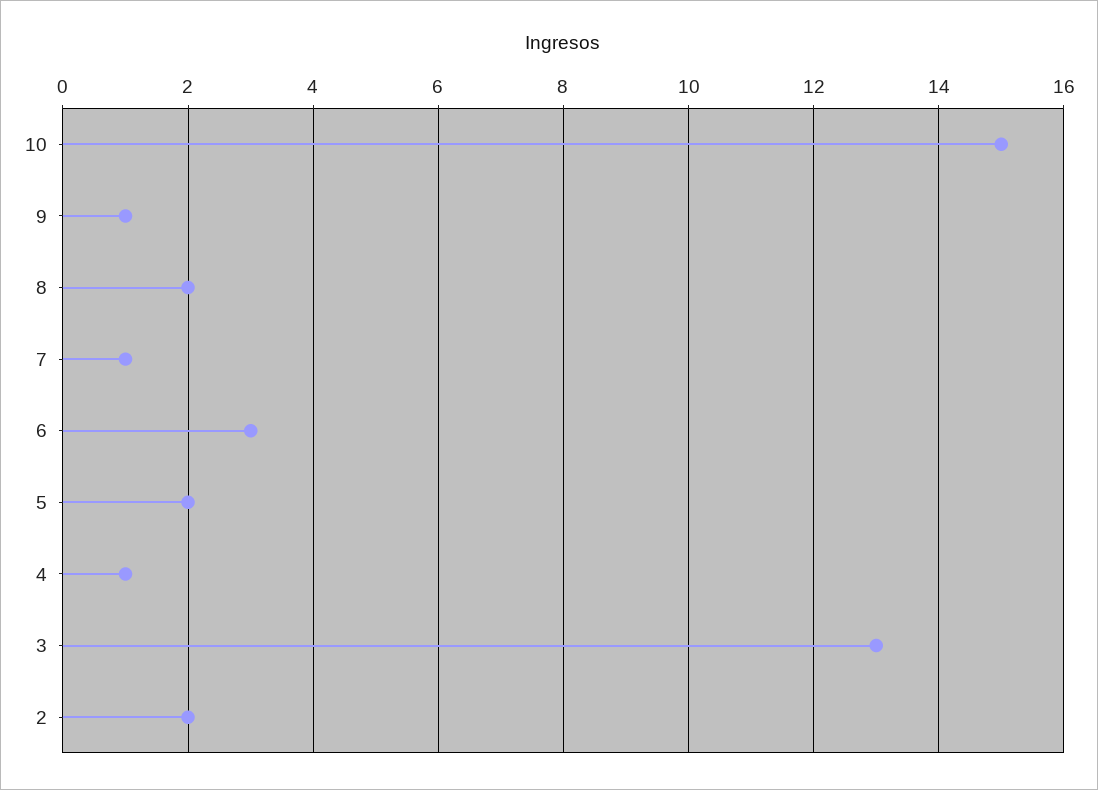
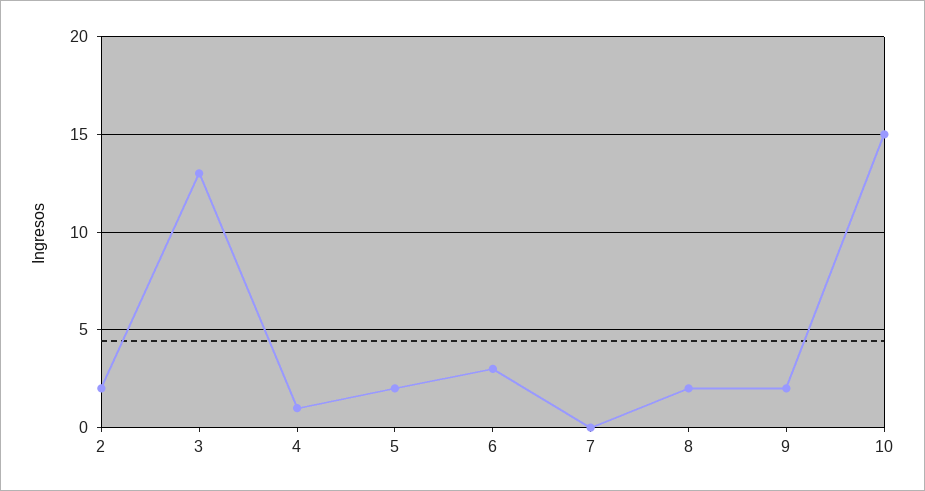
9: 1 -> 2
7: 1 -> 0

